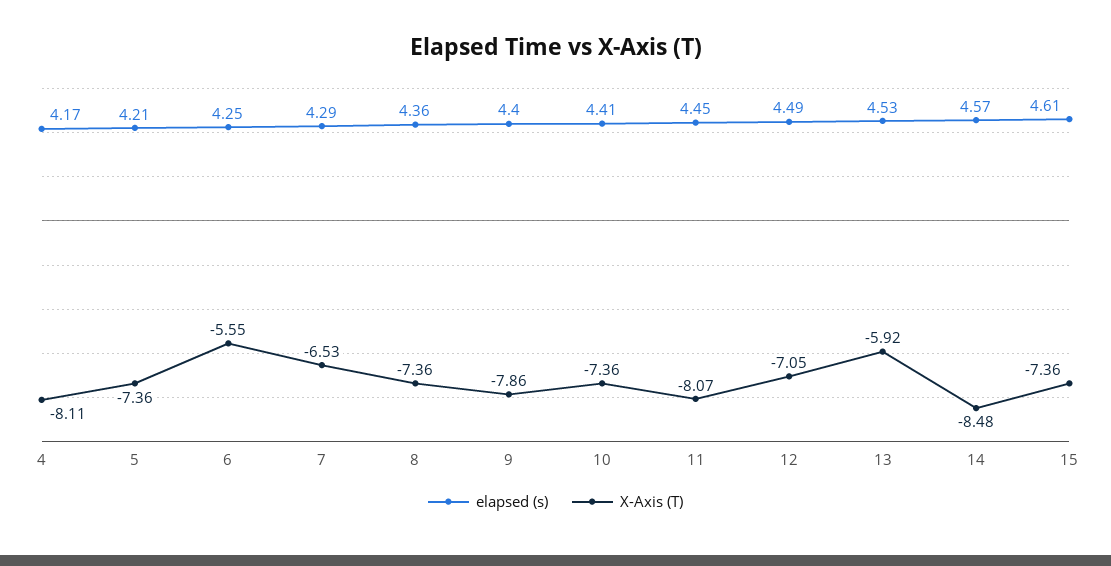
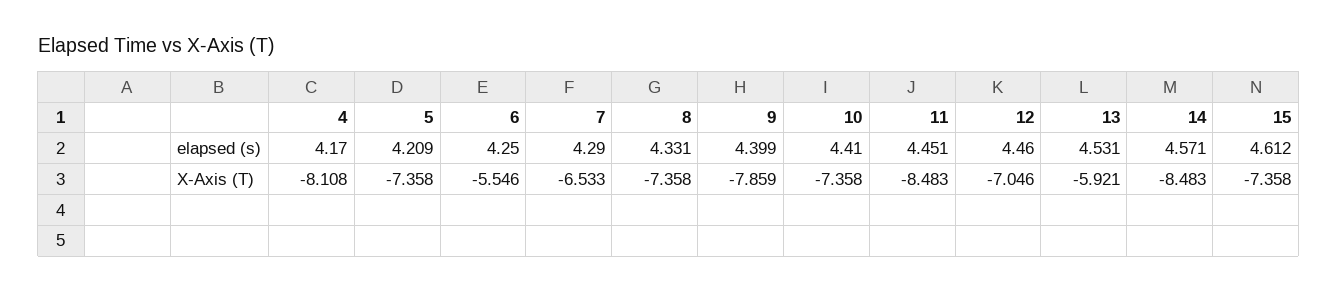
elapsed (s), 8: 4.36 -> 4.331
X-Axis (T), 11: -8.07 -> -8.483
elapsed (s), 12: 4.49 -> 4.46

